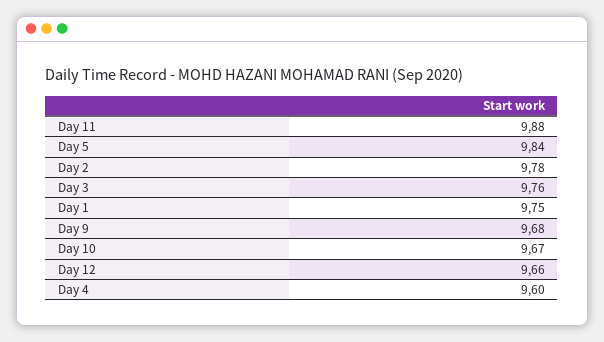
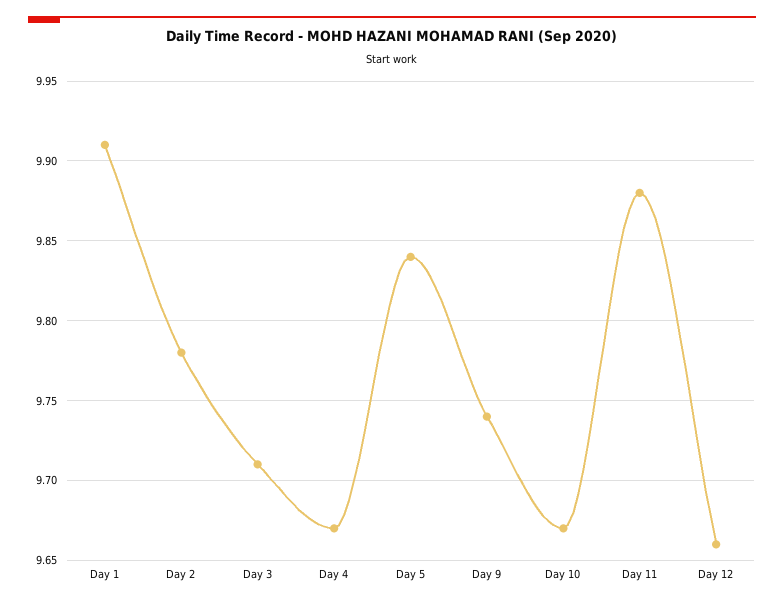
Day 3: 9.76 -> 9.71
Day 1: 9.75 -> 9.91
Day 9: 9.68 -> 9.74
Day 4: 9.6 -> 9.67

